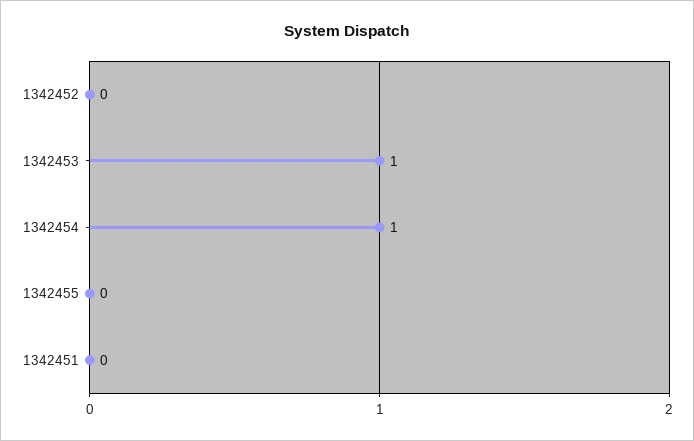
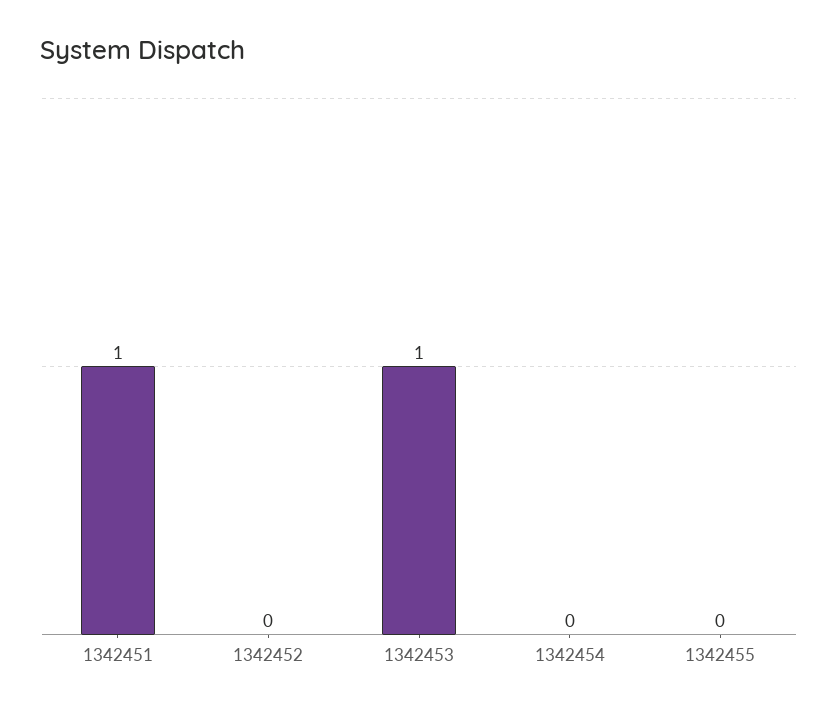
1342454: 1 -> 0
1342451: 0 -> 1

